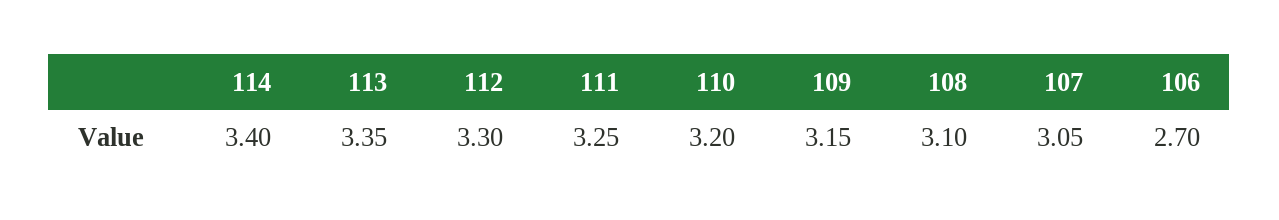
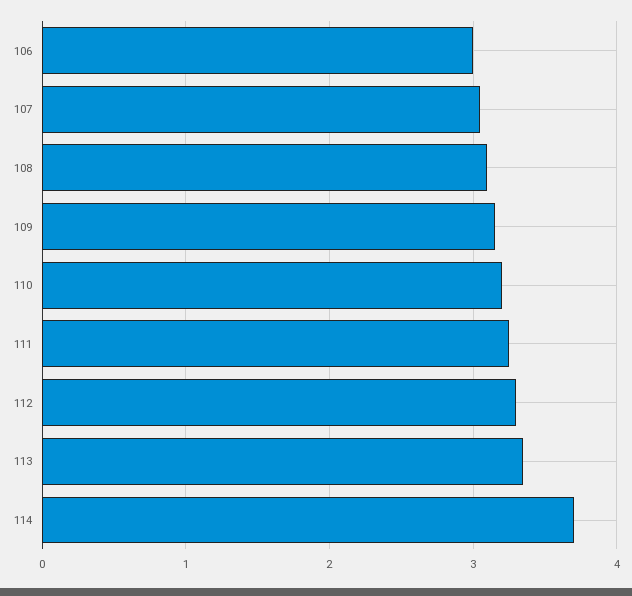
114: 3.4 -> 3.7
106: 2.7 -> 3

